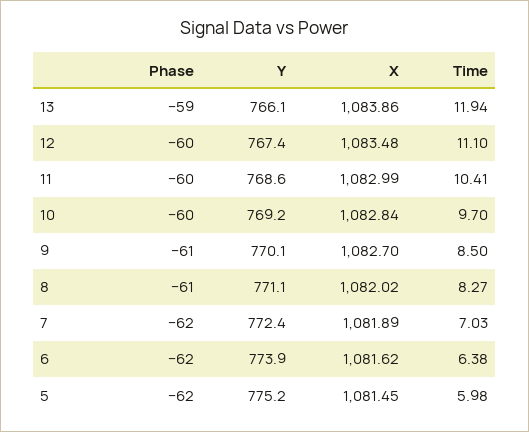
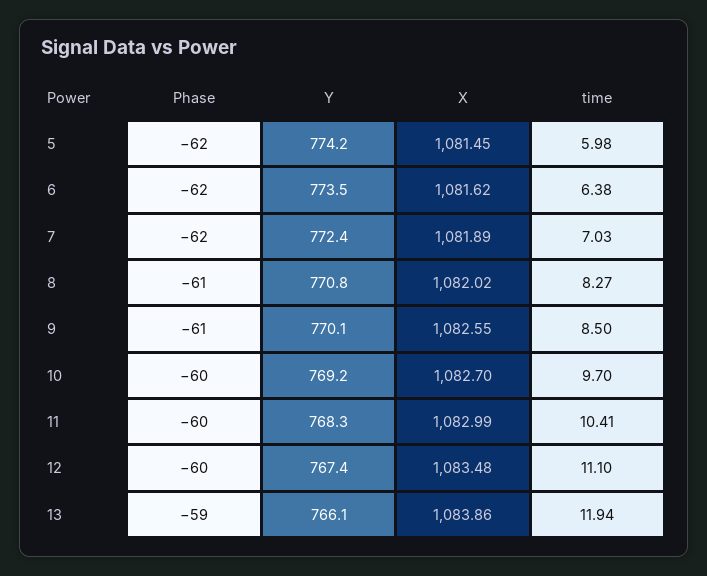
Y, 11: 768.6 -> 768.3
X, 10: 1082.84 -> 1082.7
X, 9: 1082.7 -> 1082.55
Y, 8: 771.1 -> 770.8
Y, 6: 773.9 -> 773.5
Y, 5: 775.2 -> 774.2

